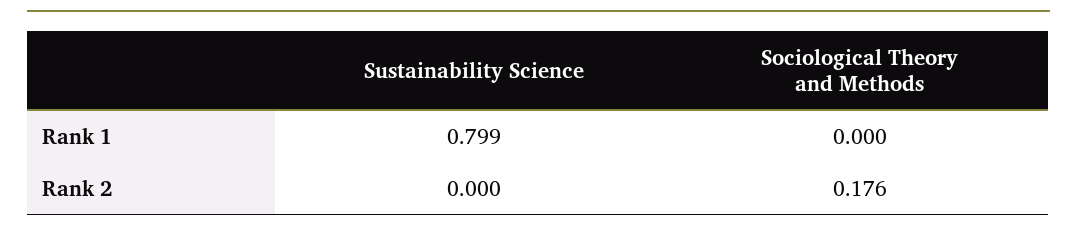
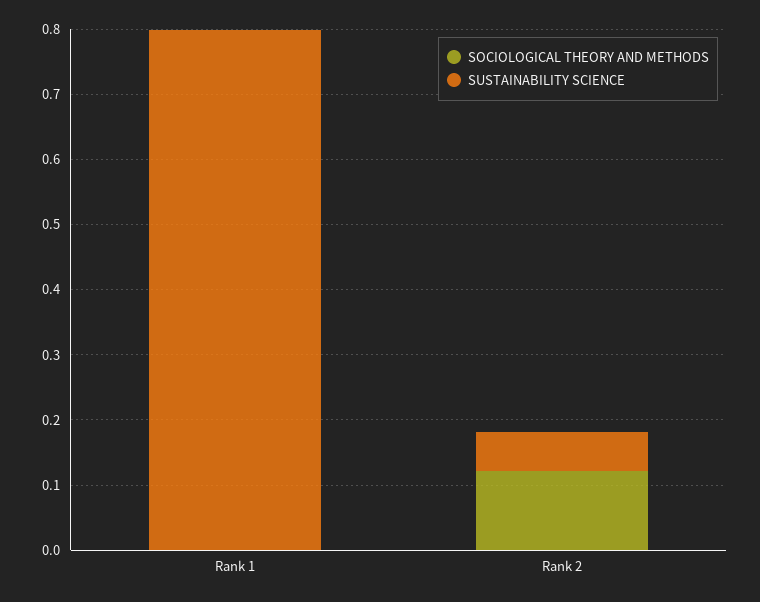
Sustainability Science, Rank 2: 0 -> 0.06
Sociological Theory and Methods, Rank 2: 0.176 -> 0.12

